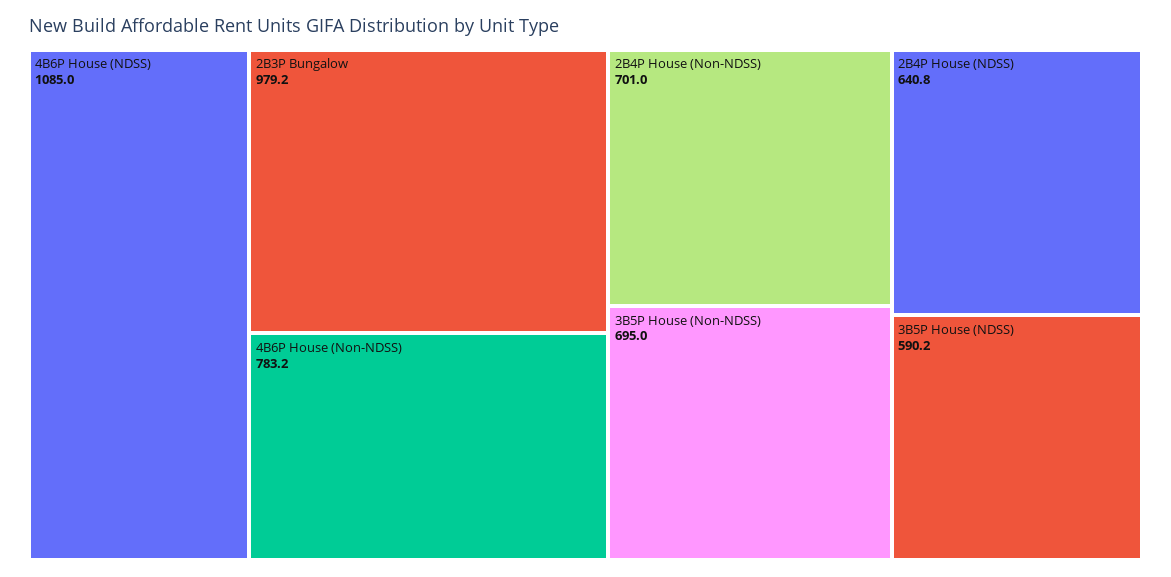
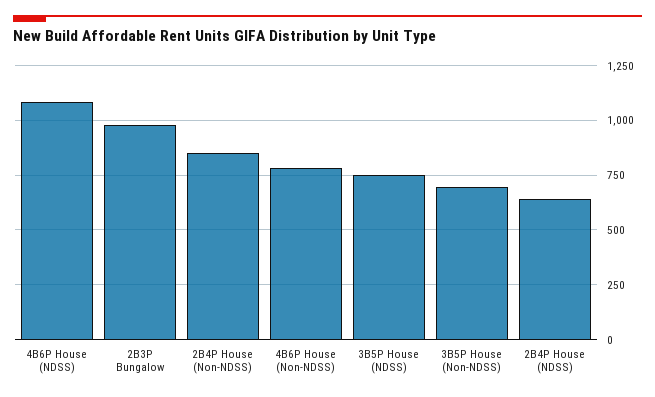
2B4P House (Non-NDSS): 701 -> 850
3B5P House (NDSS): 590.2 -> 750

